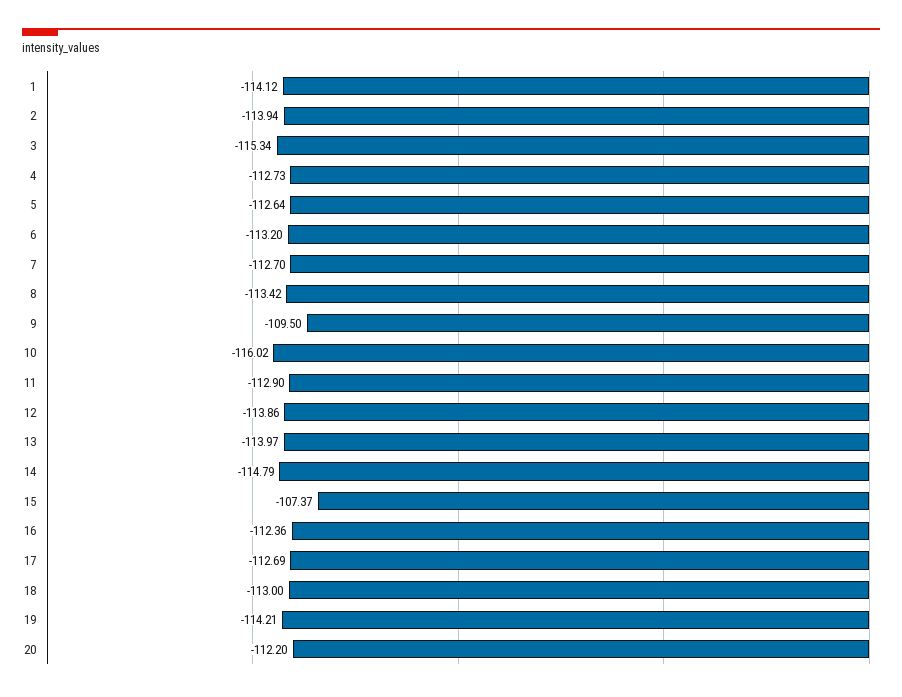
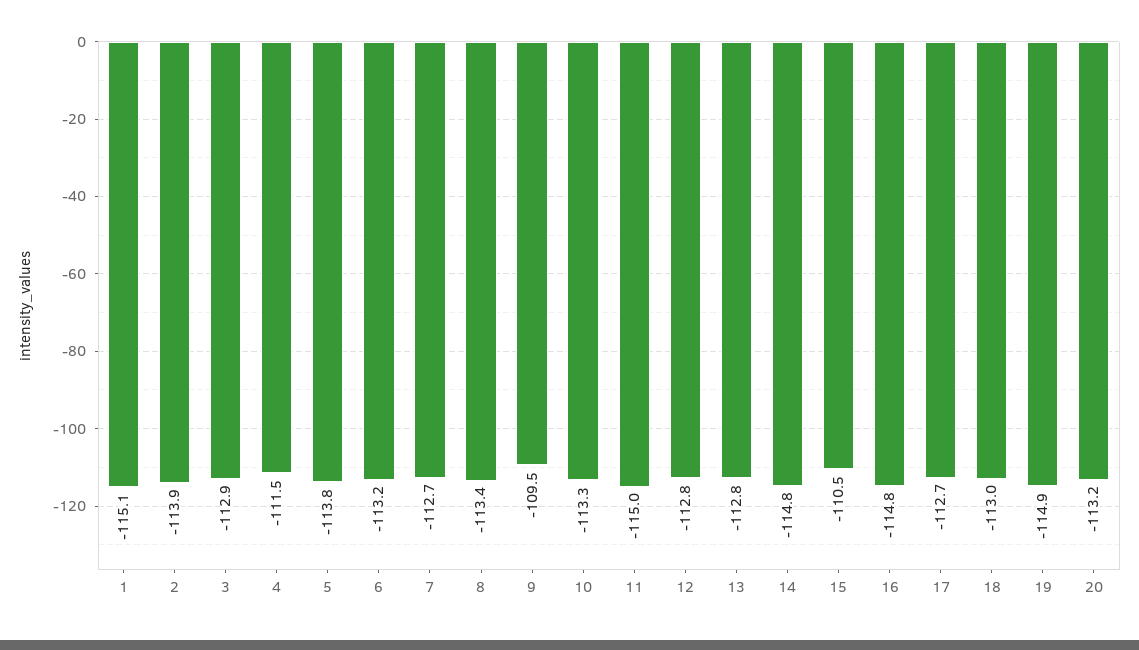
1: -114.12 -> -115.1
3: -115.34 -> -112.9
4: -112.73 -> -111.5
5: -112.64 -> -113.8
10: -116.02 -> -113.3
11: -112.9 -> -115
12: -113.86 -> -112.8
13: -113.97 -> -112.8
15: -107.37 -> -110.5
16: -112.36 -> -114.8
19: -114.21 -> -114.9
20: -112.2 -> -113.2

